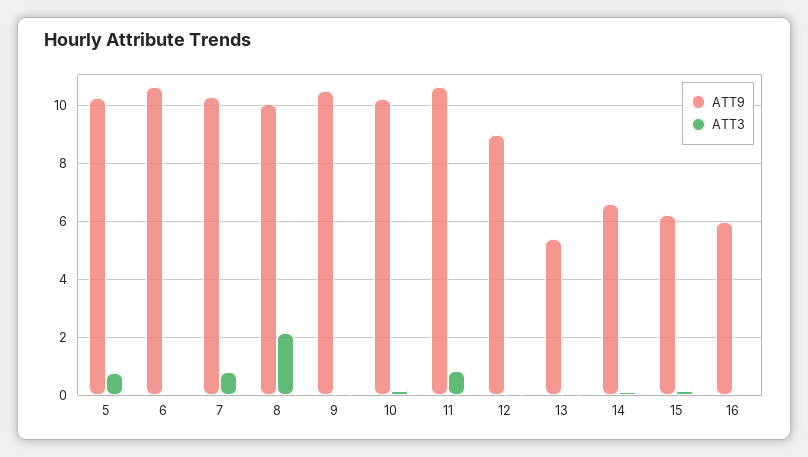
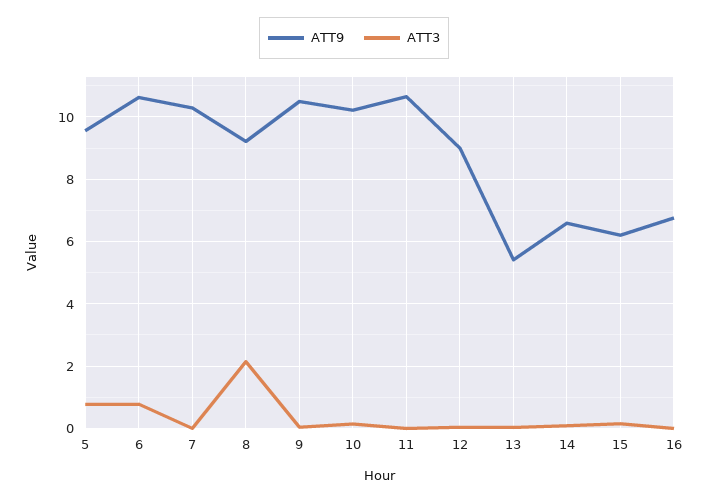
ATT9, 5: 10.25 -> 9.6
ATT3, 6: 0 -> 0.8
ATT3, 7: 0.75 -> 0
ATT9, 8: 10 -> 9.2
ATT3, 11: 0.75 -> 0
ATT9, 16: 6 -> 6.8

